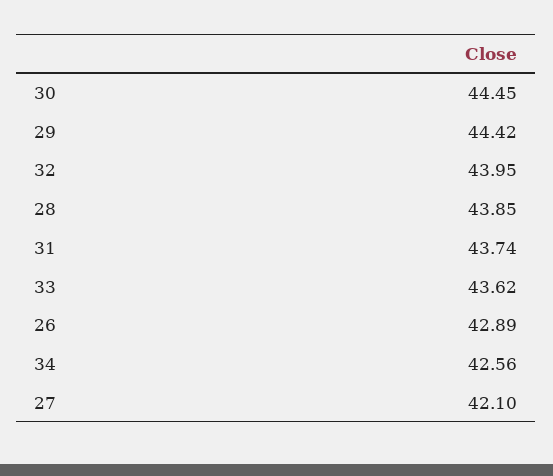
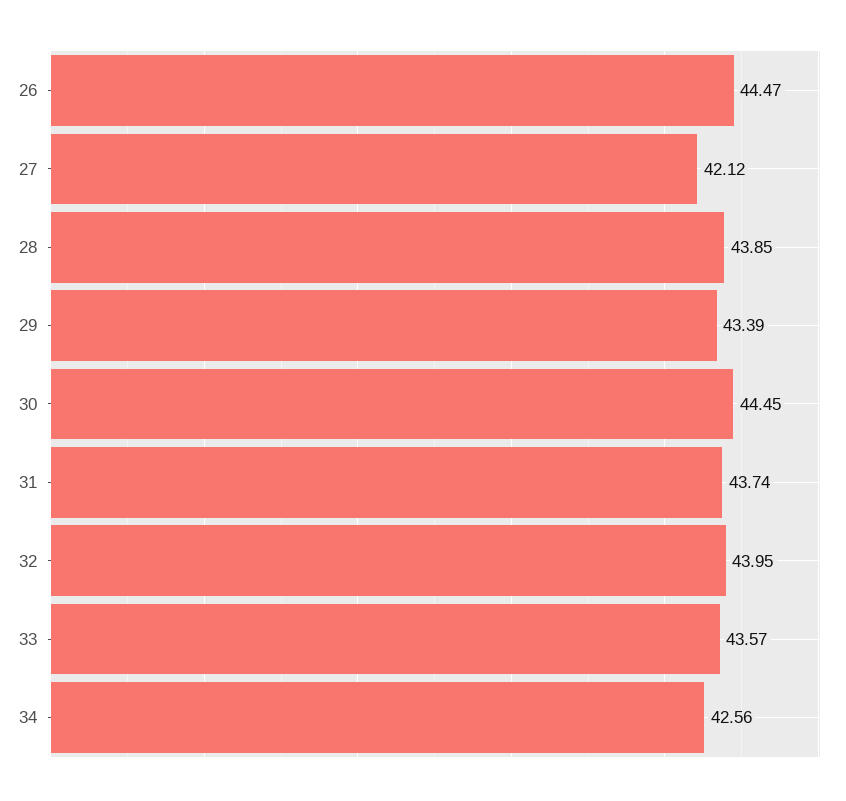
29: 44.42 -> 43.39
33: 43.62 -> 43.57
26: 42.89 -> 44.47
27: 42.1 -> 42.12

